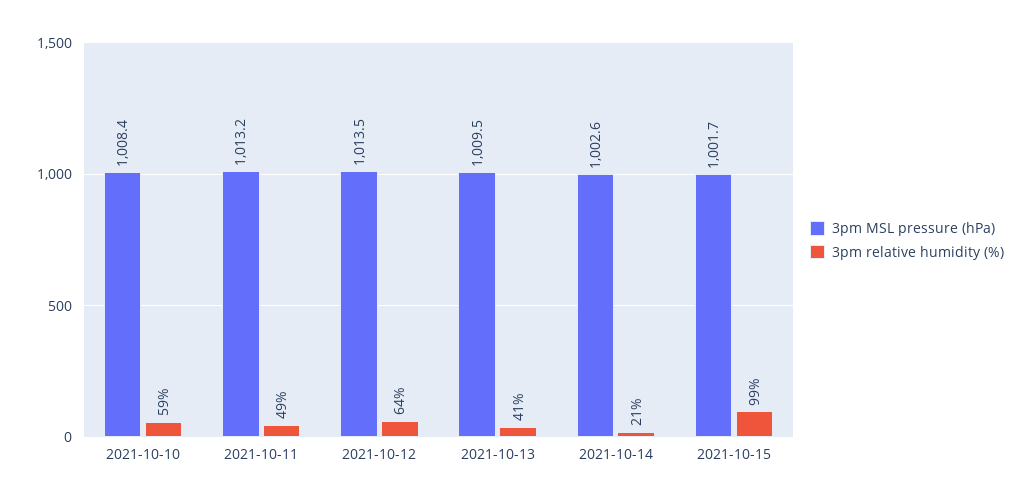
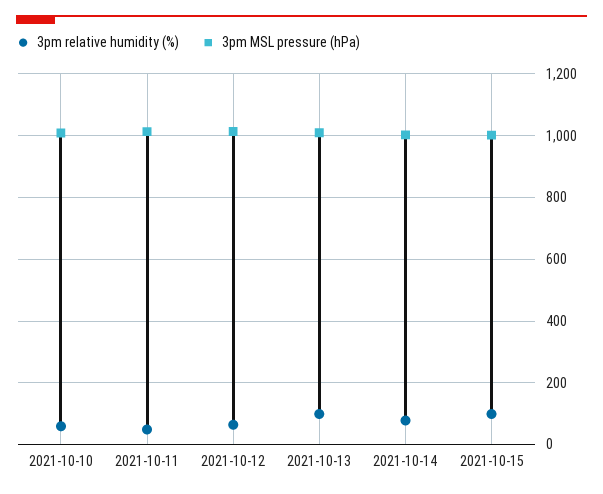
3pm relative humidity (%), 2021-10-13: 41 -> 100
3pm relative humidity (%), 2021-10-14: 21 -> 80

